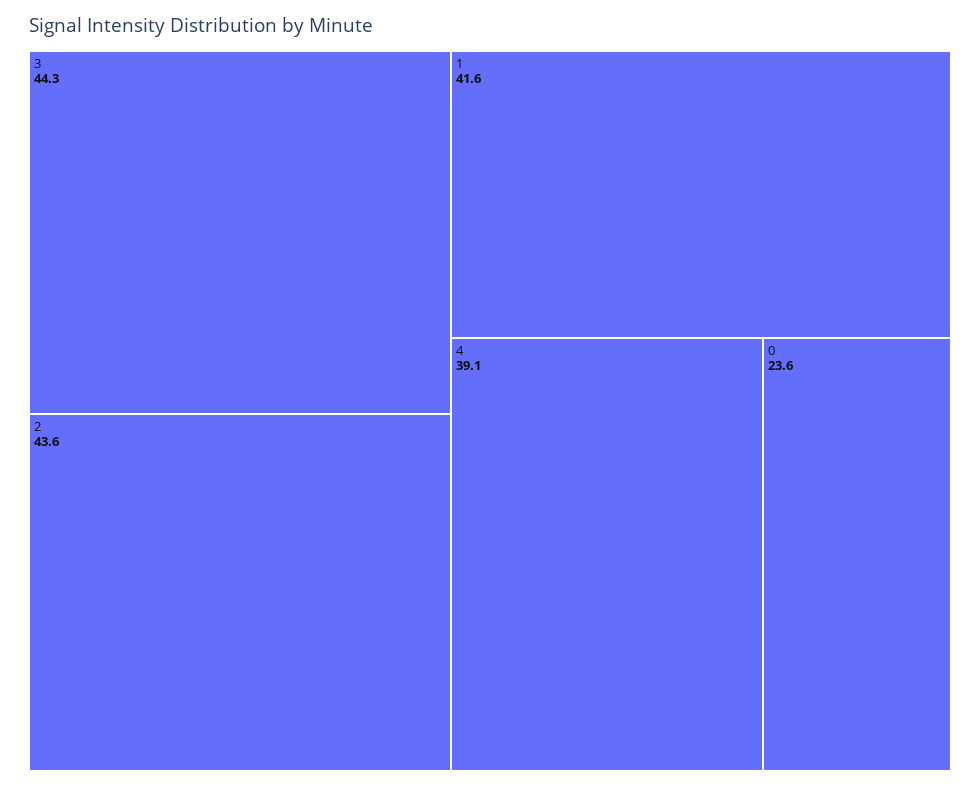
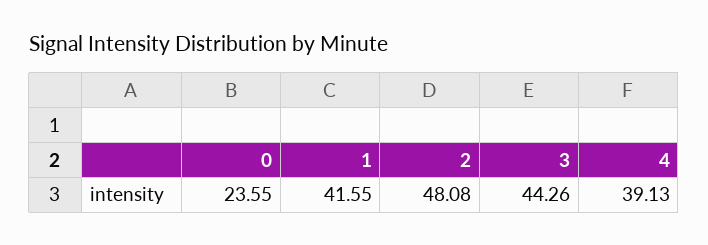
2: 43.6 -> 48.08

